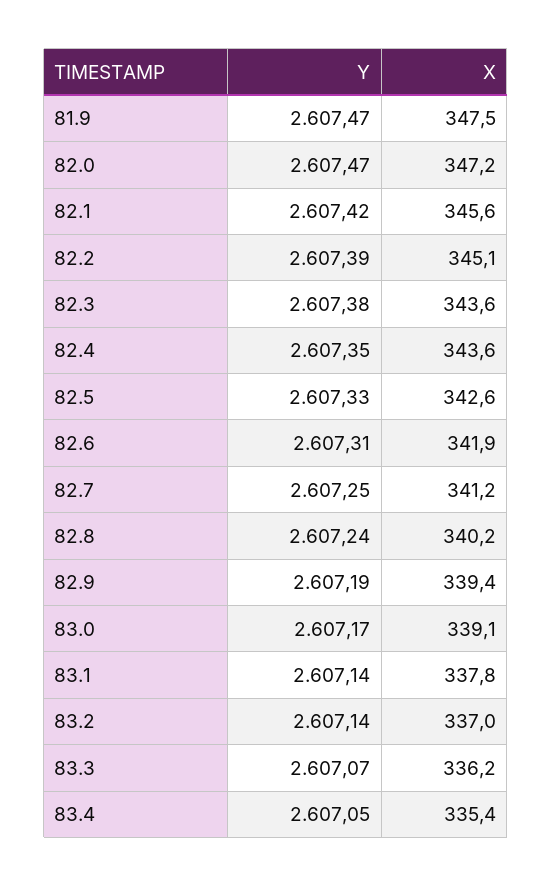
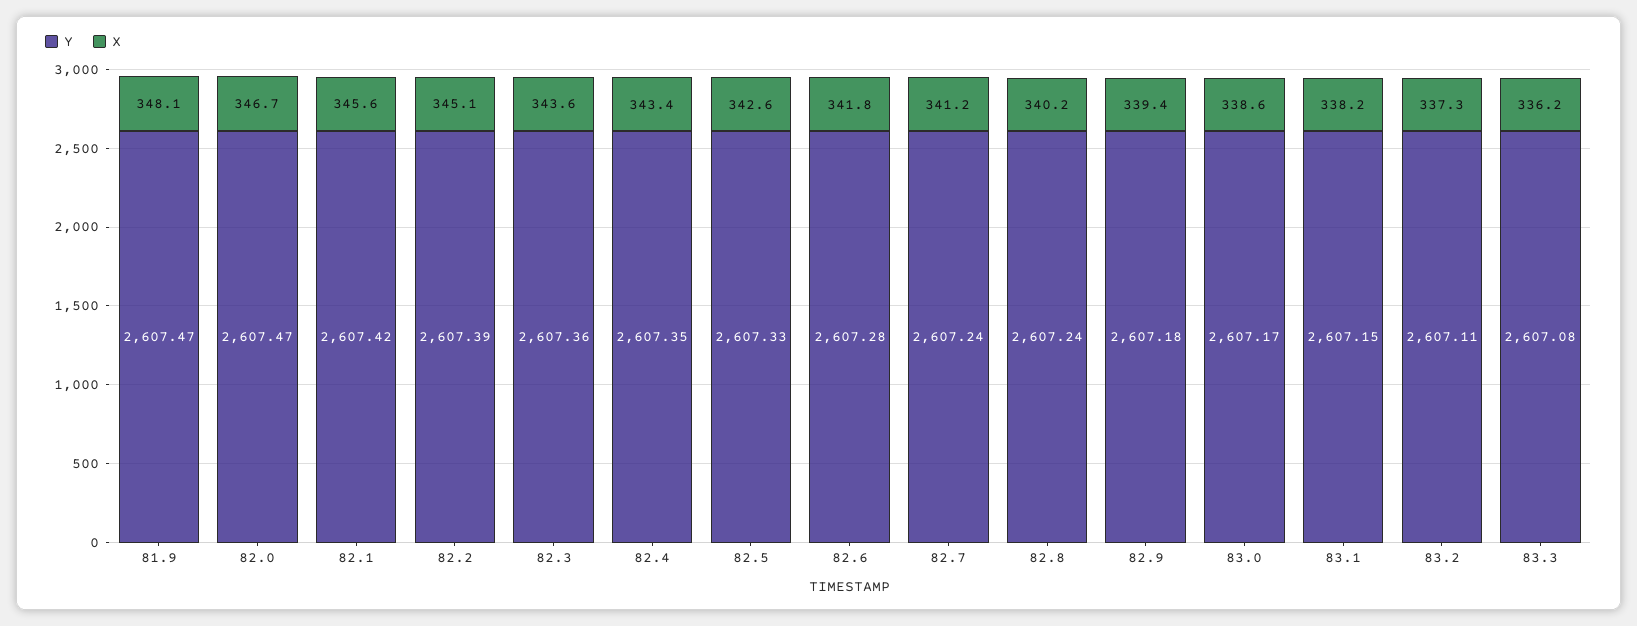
X, 81.9: 347.5 -> 348.1
X, 82.0: 347.2 -> 346.7
Y, 82.3: 2607.38 -> 2607.36
X, 82.4: 343.6 -> 343.4
Y, 82.6: 2607.31 -> 2607.28
X, 82.6: 341.9 -> 341.8
Y, 82.7: 2607.25 -> 2607.24
Y, 82.9: 2607.19 -> 2607.18
X, 83.0: 339.1 -> 338.6
Y, 83.1: 2607.14 -> 2607.15
X, 83.1: 337.8 -> 338.2
Y, 83.2: 2607.14 -> 2607.11
X, 83.2: 337 -> 337.3
Y, 83.3: 2607.07 -> 2607.08
Y, 83.4: 2607.05 -> none
X, 83.4: 335.4 -> none

